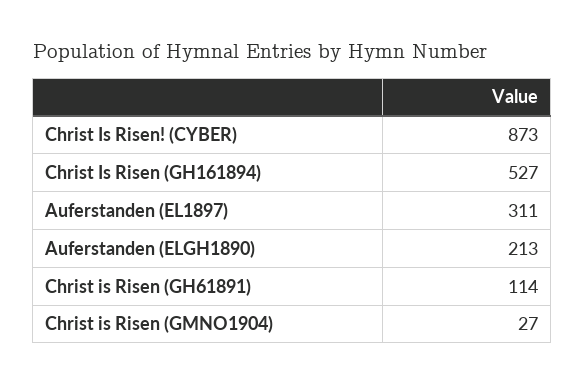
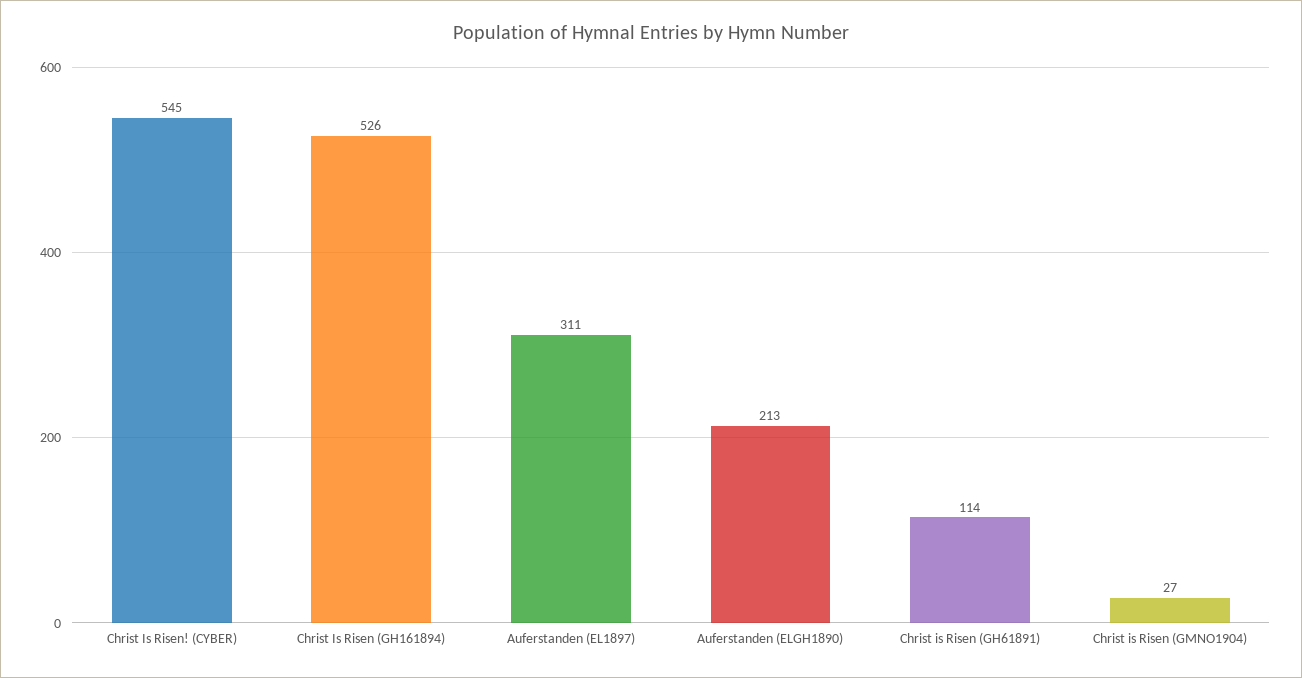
Christ Is Risen! (CYBER): 873 -> 545
Christ Is Risen (GH161894): 527 -> 526

